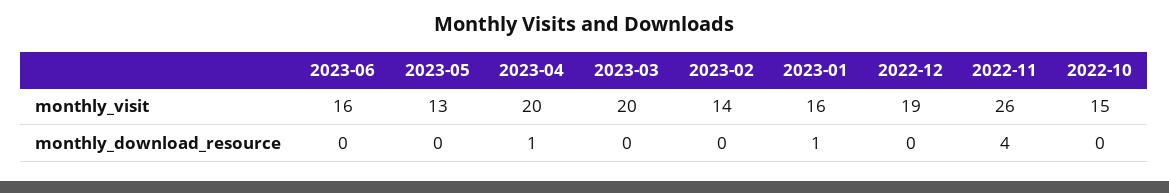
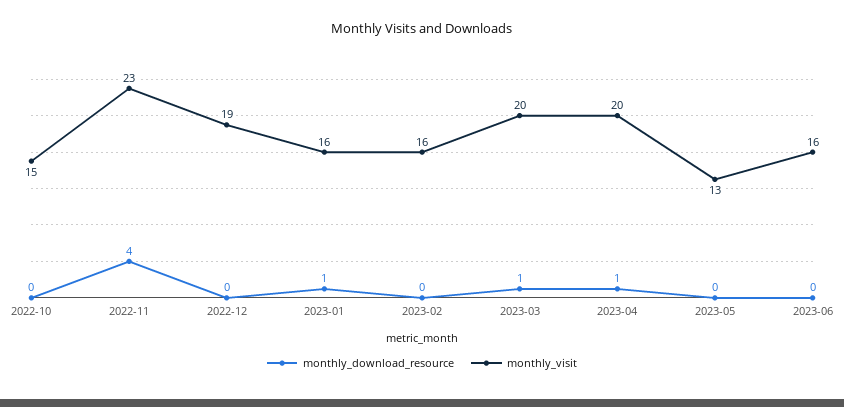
monthly_visit, 2023-02: 14 -> 16
monthly_visit, 2022-11: 26 -> 23
monthly_download_resource, 2023-03: 0 -> 1

